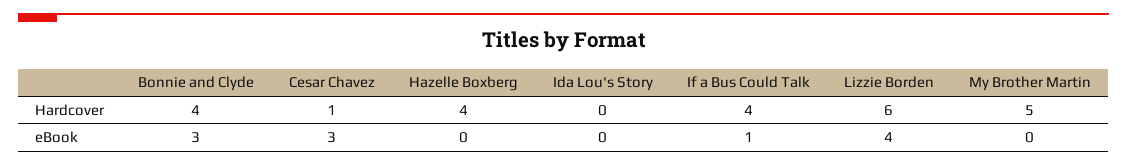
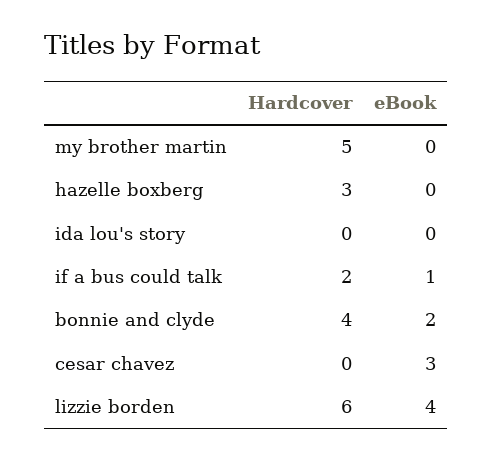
Cesar Chavez, Hardcover: 1 -> 0
Hazelle Boxberg, Hardcover: 4 -> 3
If a Bus Could Talk, Hardcover: 4 -> 2
Bonnie and Clyde, eBook: 3 -> 2

